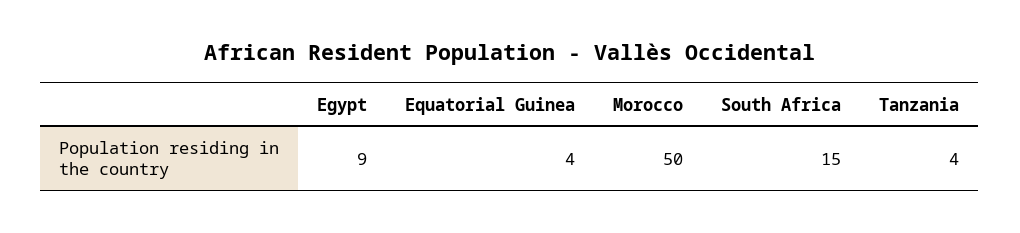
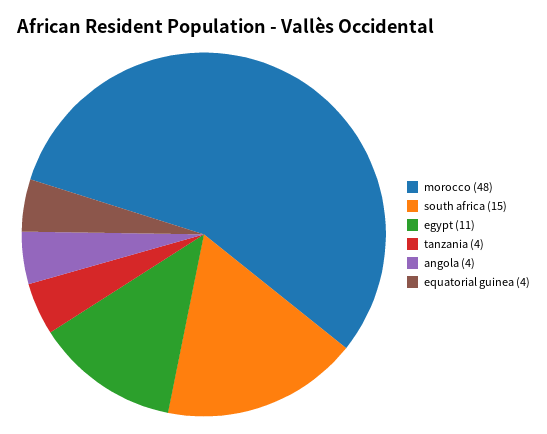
Egypt: 9 -> 11
Morocco: 50 -> 48
angola: none -> 4

